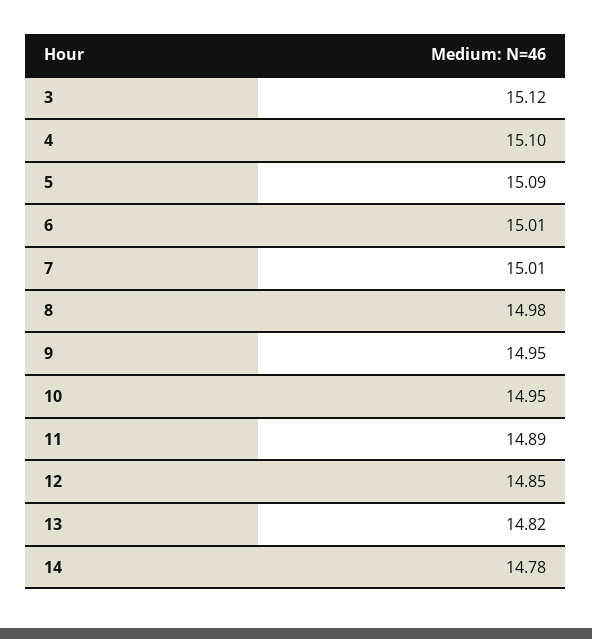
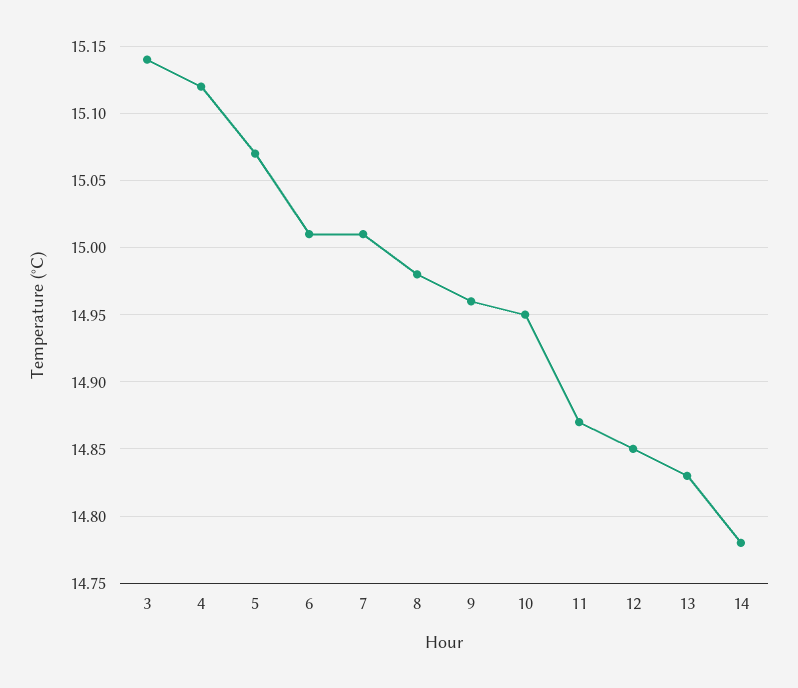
3: 15.12 -> 15.14
4: 15.1 -> 15.12
5: 15.09 -> 15.07
9: 14.95 -> 14.96
11: 14.89 -> 14.87
13: 14.82 -> 14.83

